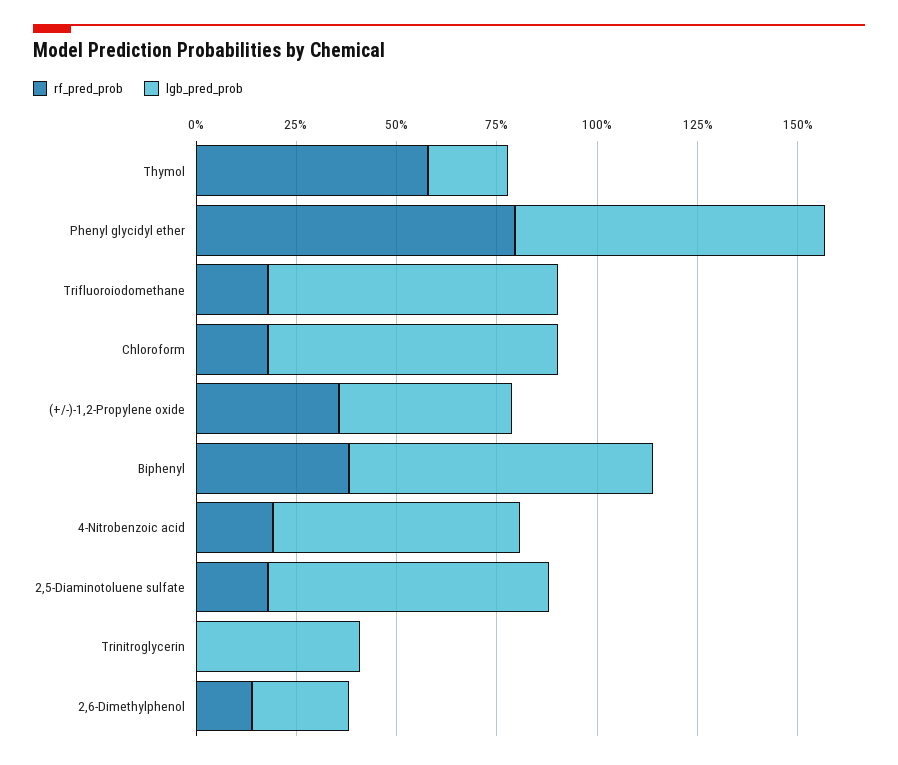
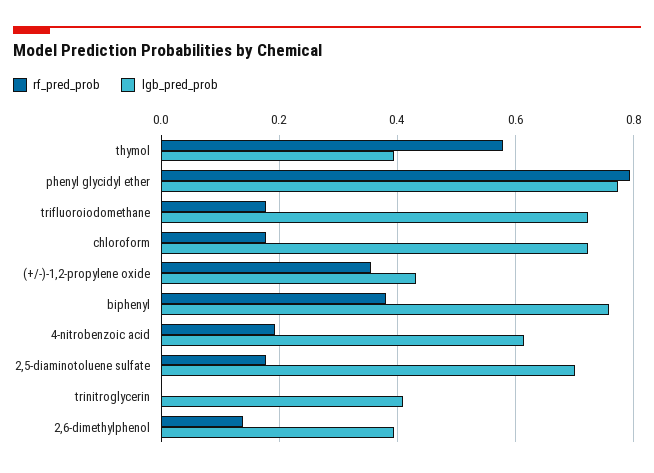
lgb_pred_prob, Thymol: 0.2 -> 0.4
lgb_pred_prob, 2,6-Dimethylphenol: 0.25 -> 0.4

